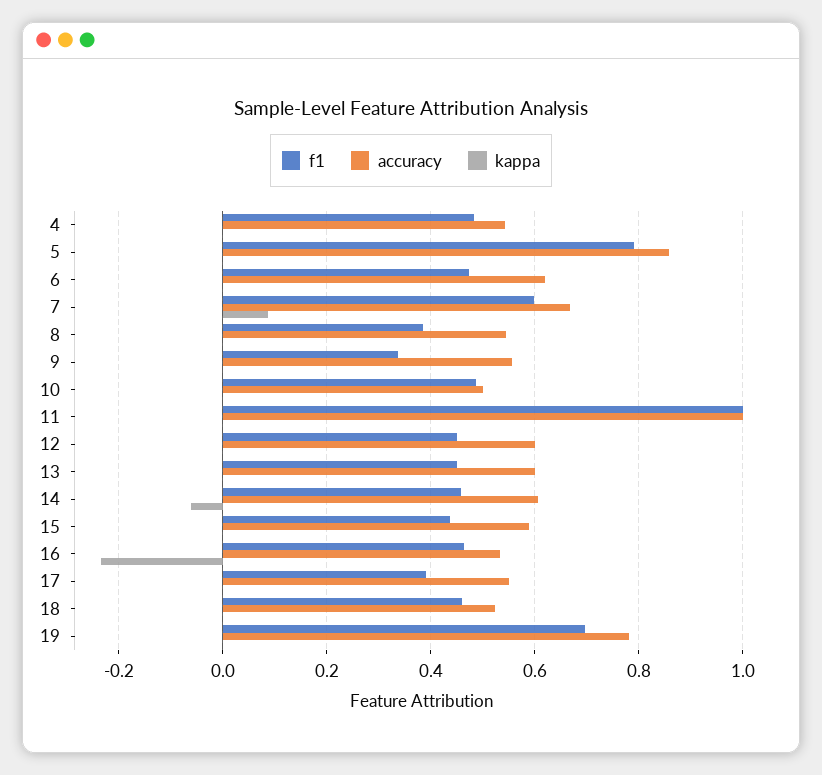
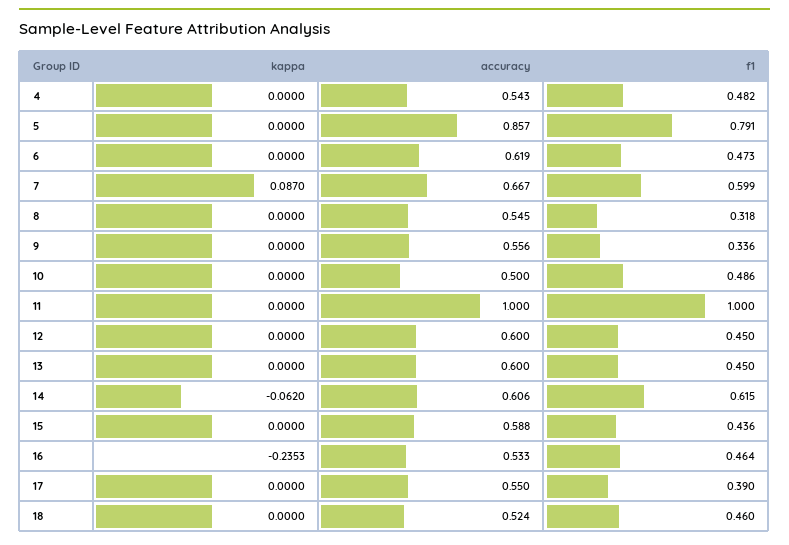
f1, 8: 0.38 -> 0.318
f1, 14: 0.46 -> 0.615
f1, 19: 0.7 -> none
accuracy, 19: 0.78 -> none
kappa, 19: 0 -> none

